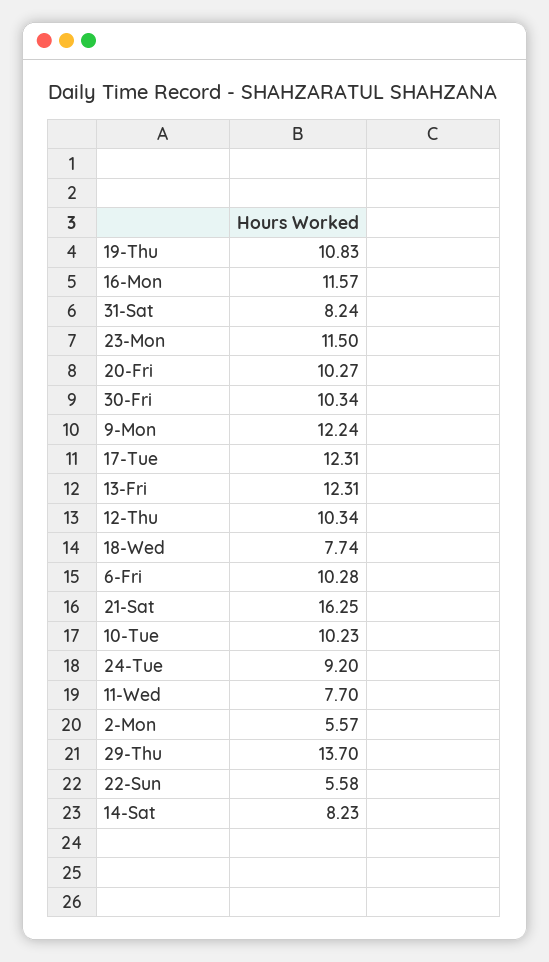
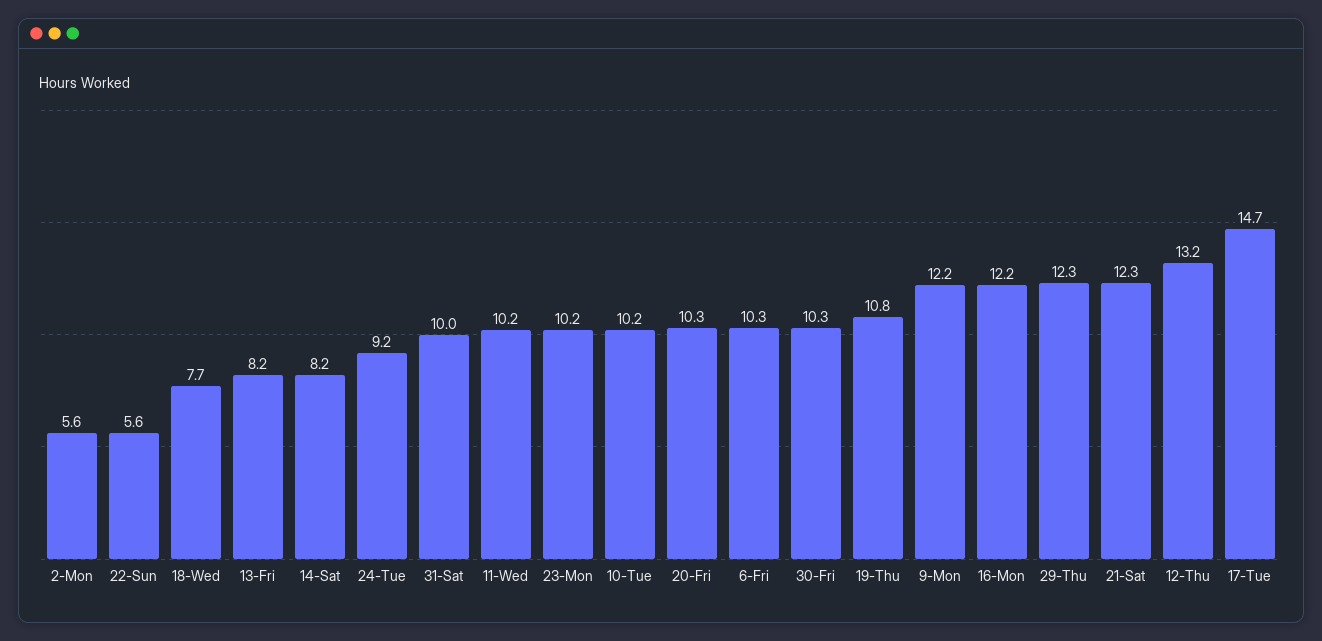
16-Mon: 11.57 -> 12.2
31-Sat: 8.24 -> 10
23-Mon: 11.5 -> 10.2
17-Tue: 12.31 -> 14.7
13-Fri: 12.31 -> 8.2
12-Thu: 10.34 -> 13.2
21-Sat: 16.25 -> 12.3
11-Wed: 7.7 -> 10.2
29-Thu: 13.7 -> 12.3

